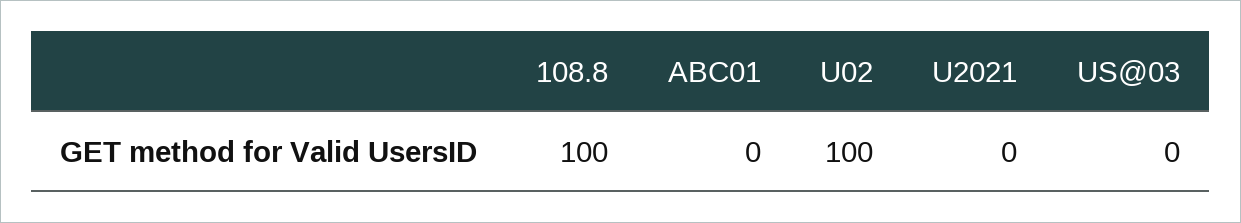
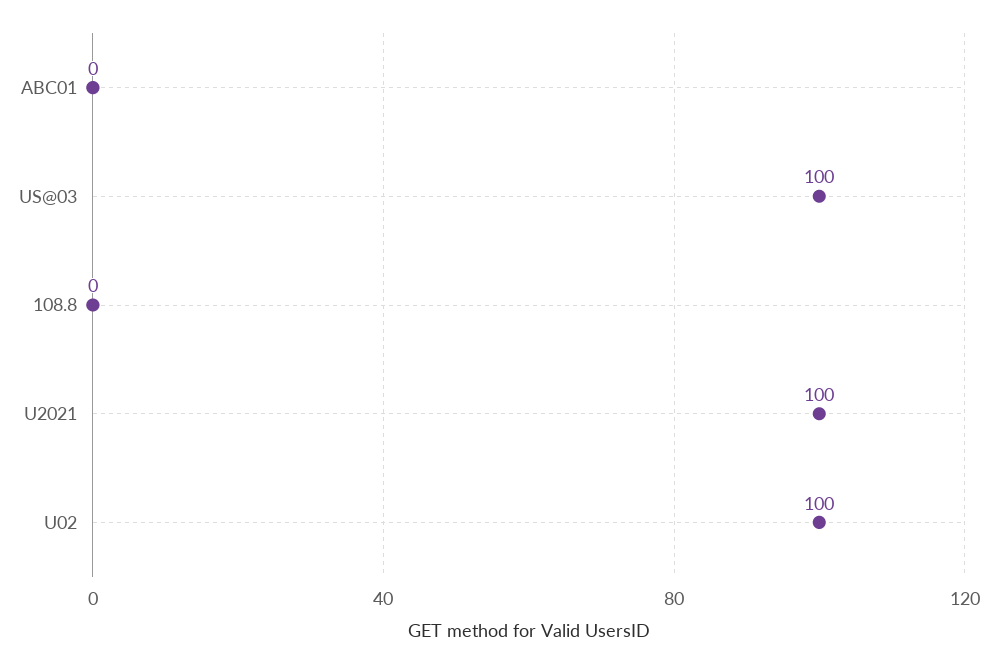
108.8: 100 -> 0
U2021: 0 -> 100
US@03: 0 -> 100

